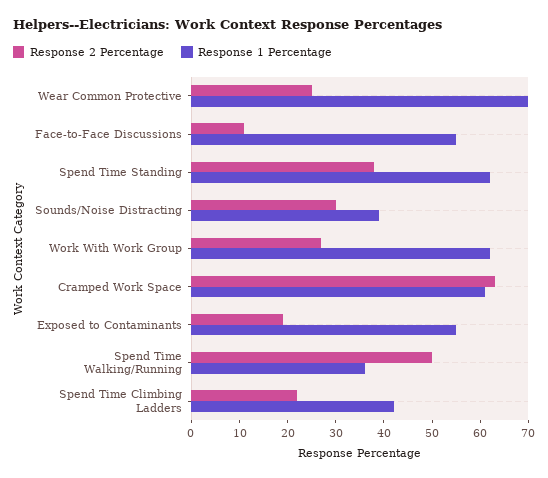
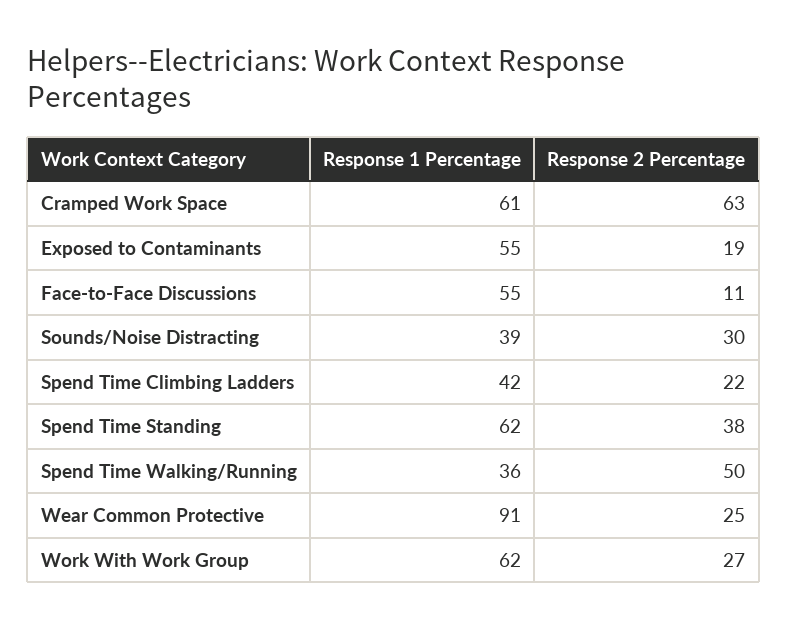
Response 1 Percentage, Wear Common Protective: 70 -> 91

